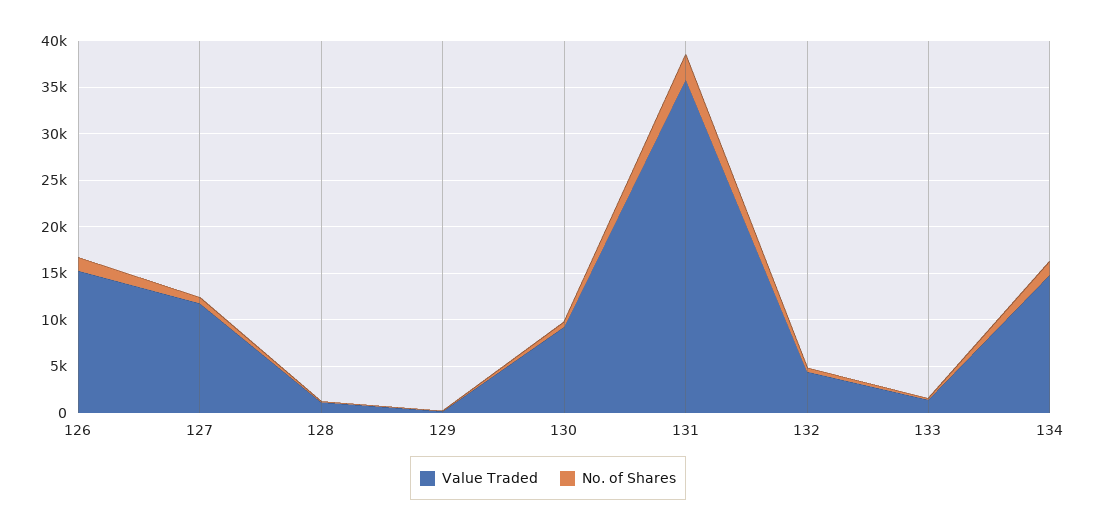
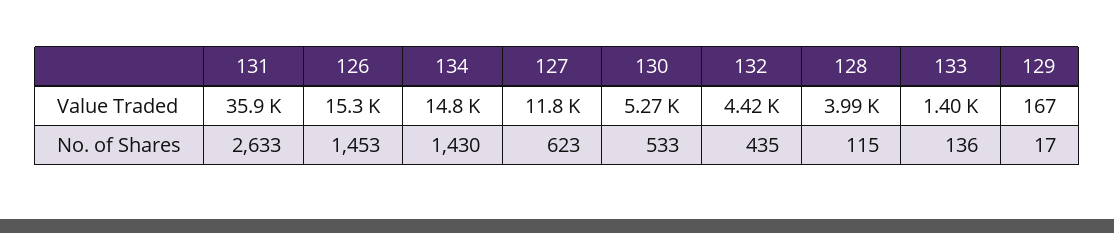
Value Traded, 128: 1000 -> 3990
Value Traded, 130: 9000 -> 5270

